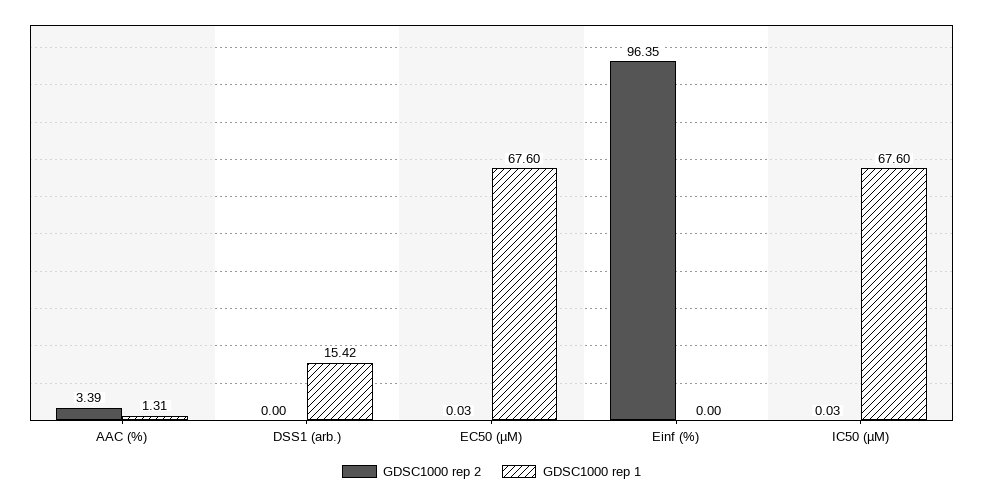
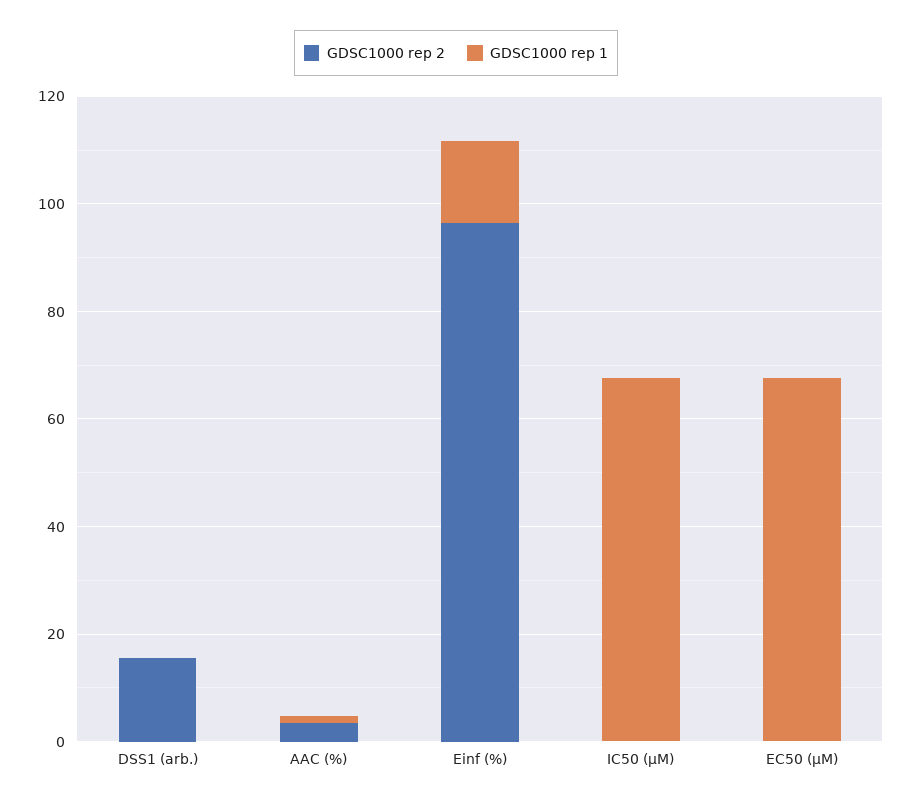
GDSC1000 rep 2, DSS1 (arb.): 0 -> 15
GDSC1000 rep 1, DSS1 (arb.): 15.42 -> 0
GDSC1000 rep 1, Einf (%): 0 -> 15

